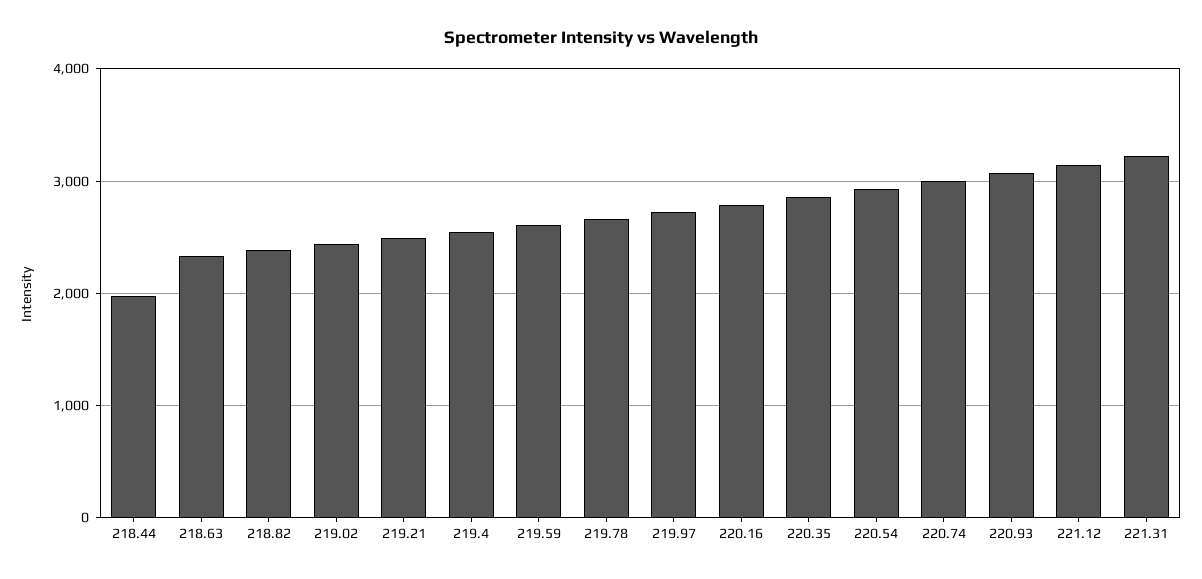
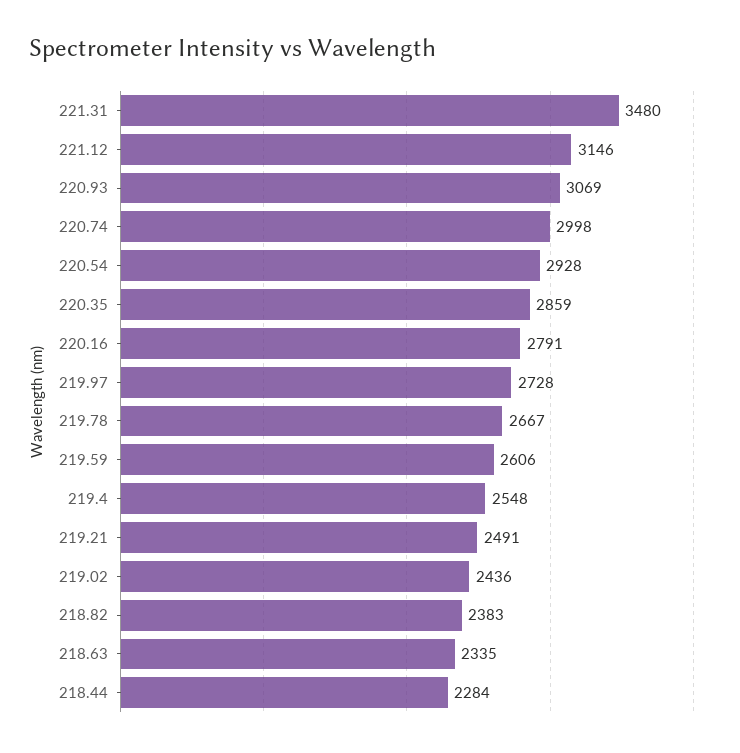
218.44: 2000 -> 2284
221.31: 3200 -> 3480

